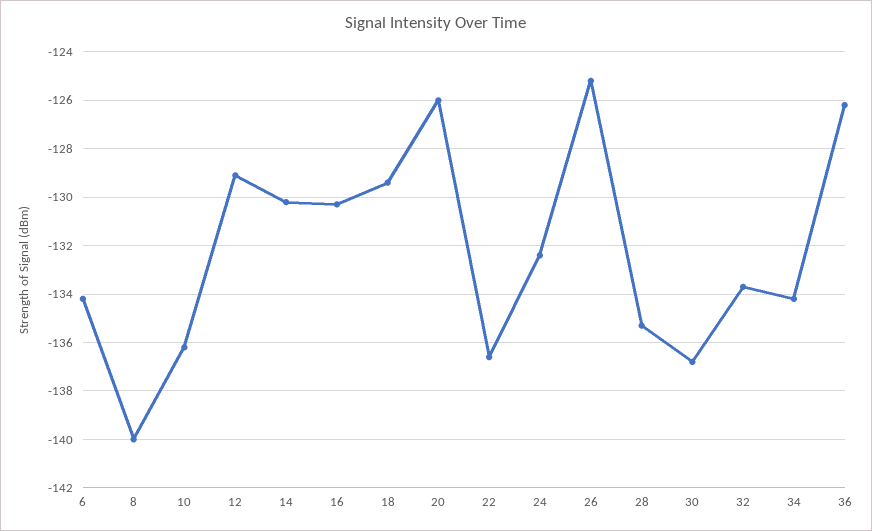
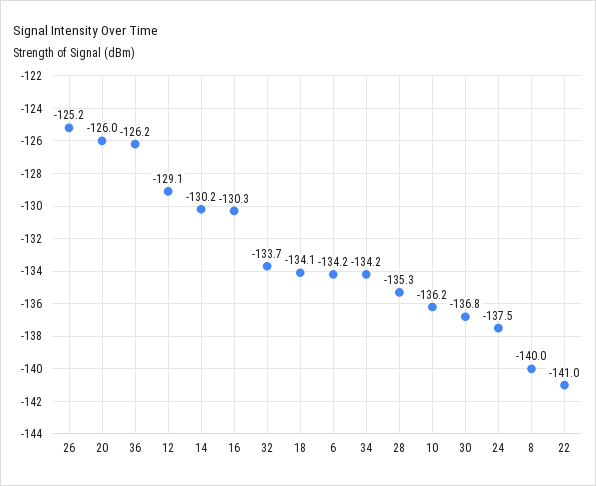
18: -129.5 -> -134.1
22: -136.5 -> -141
24: -132.5 -> -137.5

